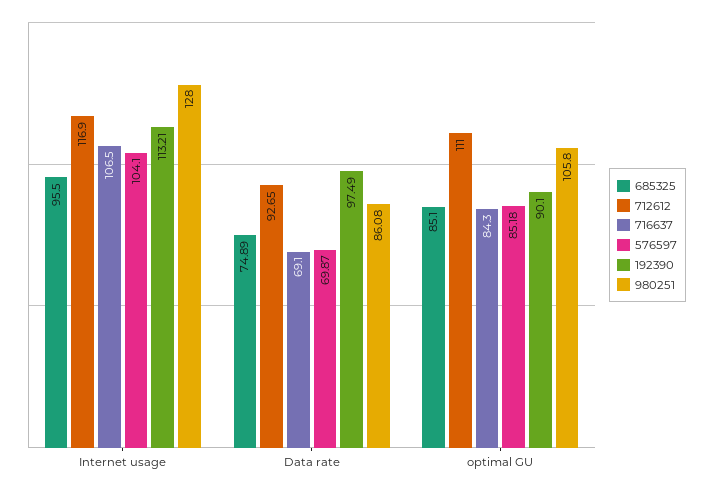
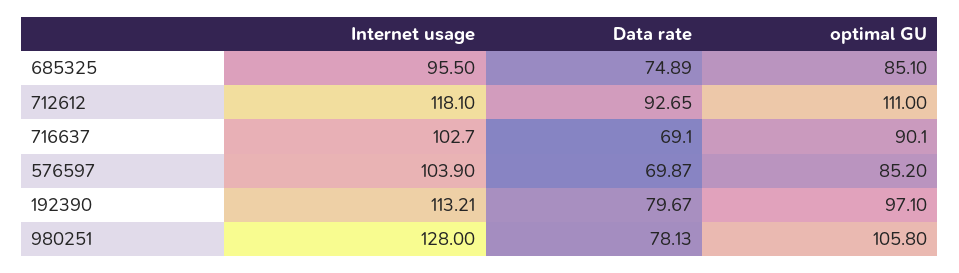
712612, Internet usage: 116.9 -> 118.1
716637, Internet usage: 106.5 -> 102.7
576597, Internet usage: 104.1 -> 103.9
192390, Data rate: 97.49 -> 79.67
980251, Data rate: 86.08 -> 78.13
716637, optimal GU: 84.3 -> 90.1
576597, optimal GU: 85.18 -> 85.2
192390, optimal GU: 90.1 -> 97.1

